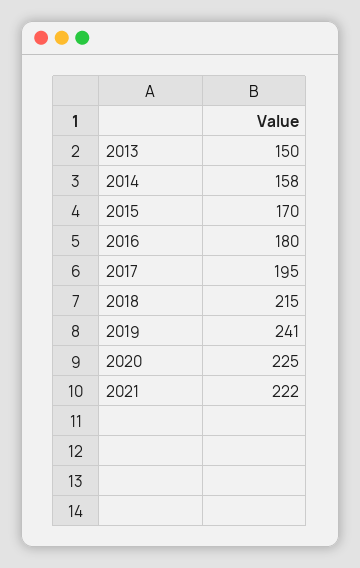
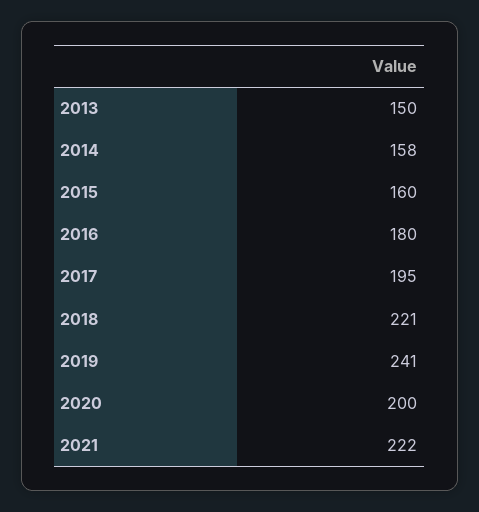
2015: 170 -> 160
2018: 215 -> 221
2020: 225 -> 200

